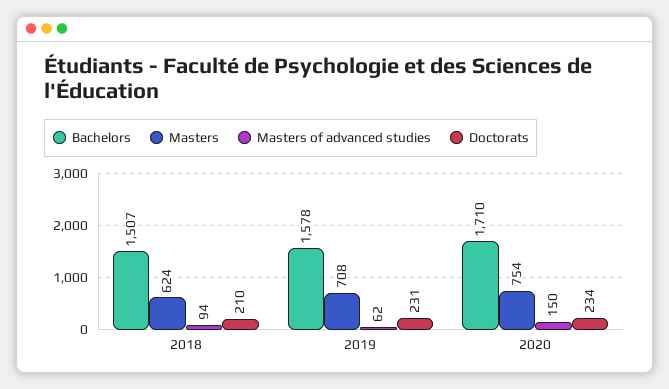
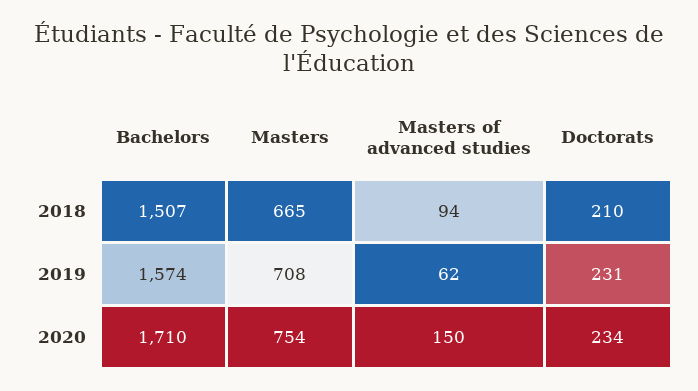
Masters, 2018: 624 -> 665
Bachelors, 2019: 1578 -> 1574

